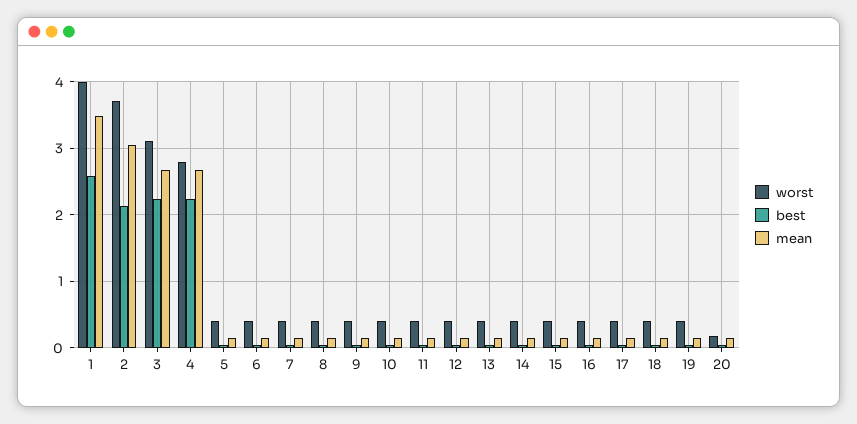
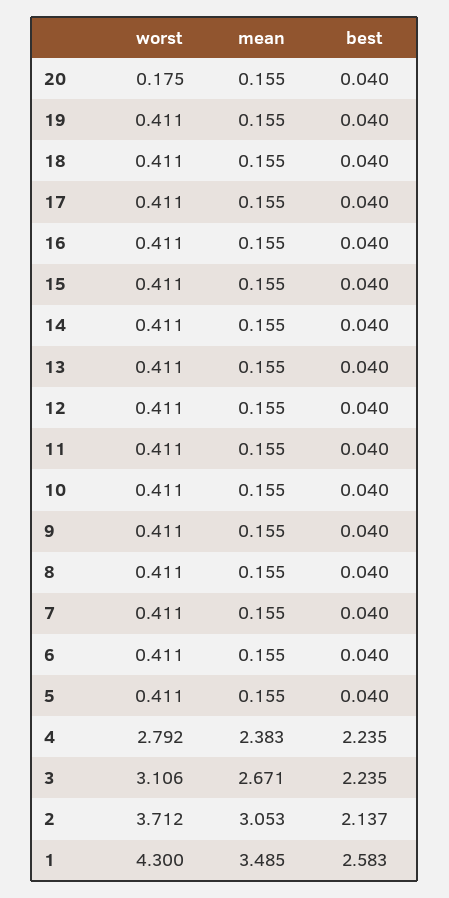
worst, 1: 4 -> 4.3
mean, 4: 2.7 -> 2.383

